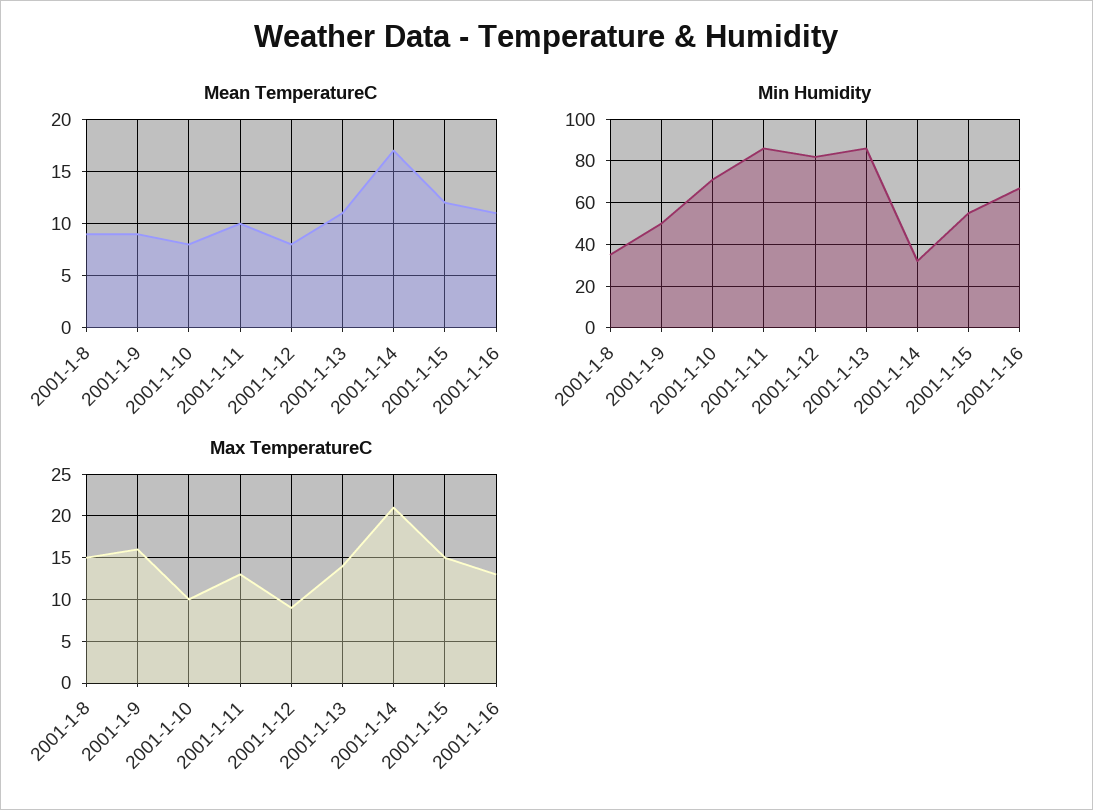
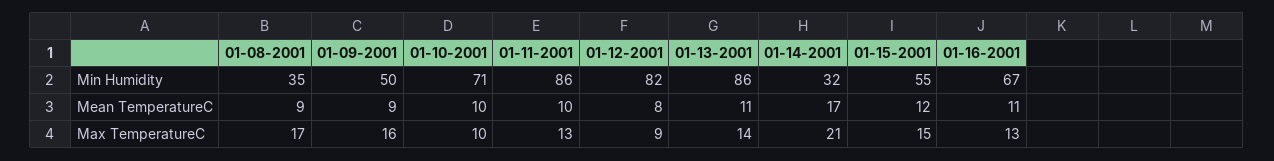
Mean TemperatureC, 2001-1-10: 8 -> 10
Max TemperatureC, 2001-1-8: 15 -> 17

